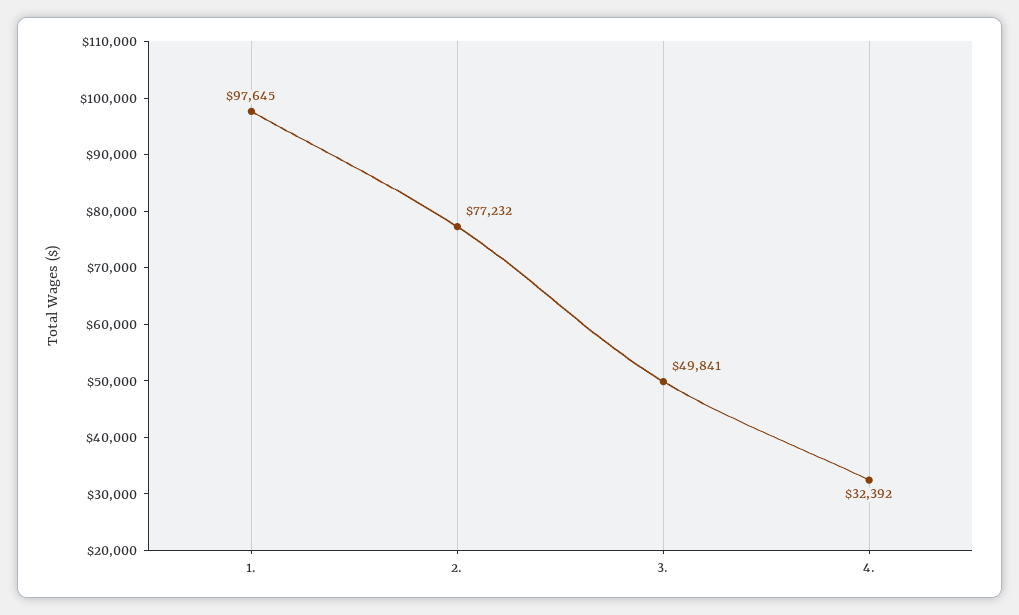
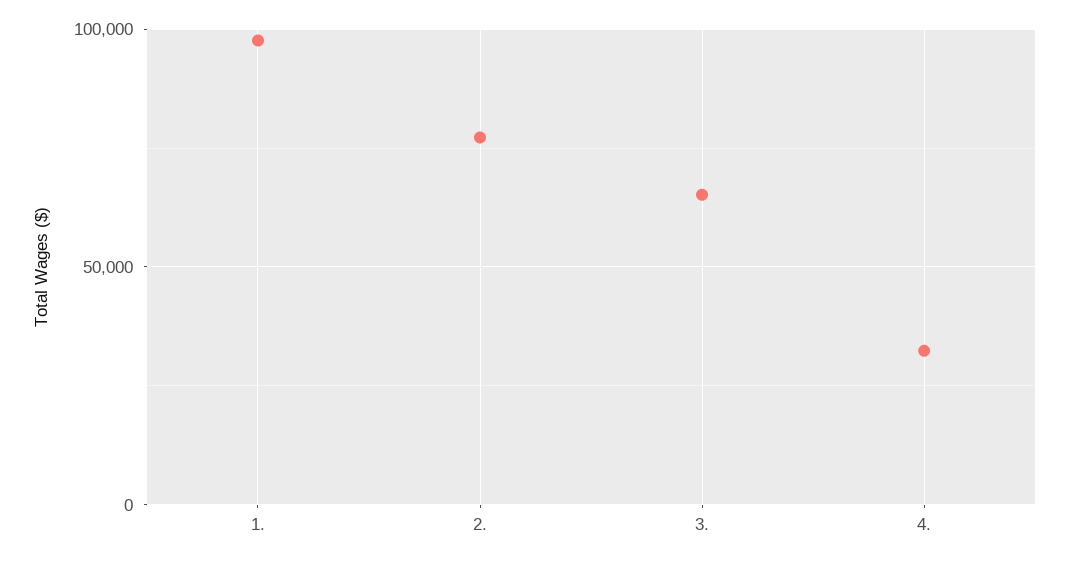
3.: 49841 -> 65000

